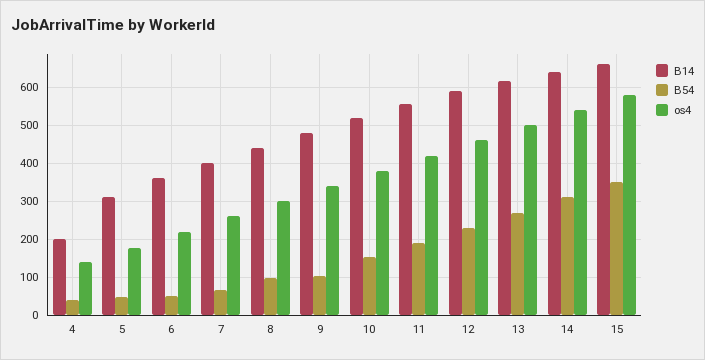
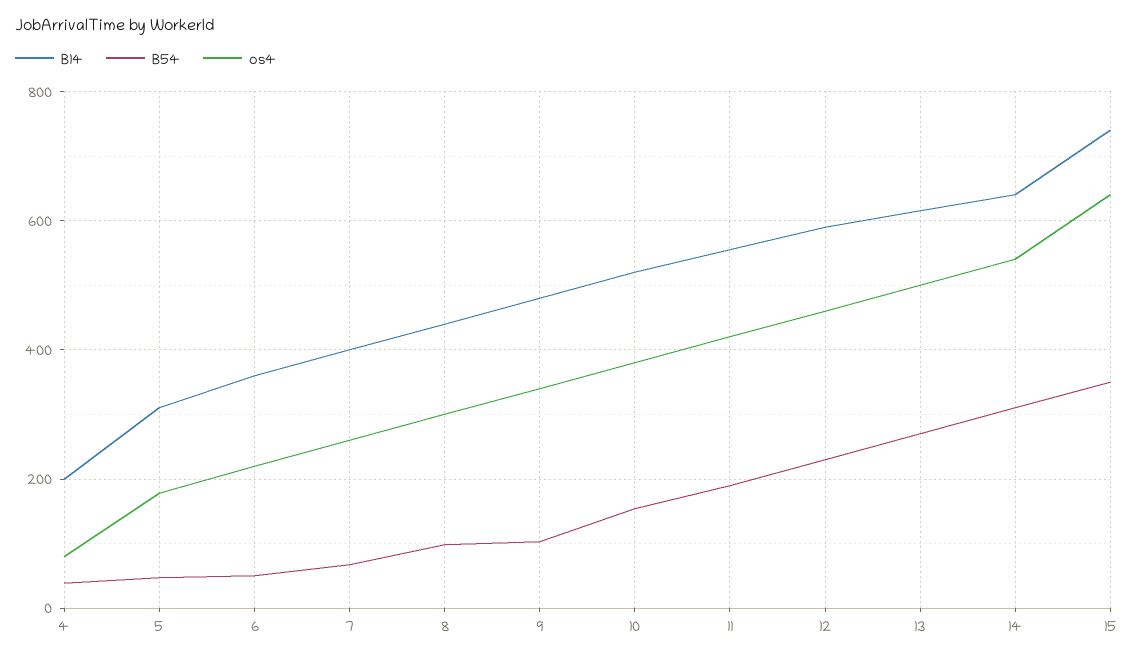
os4, 4: 140 -> 80
B14, 15: 660 -> 740
os4, 15: 580 -> 640

